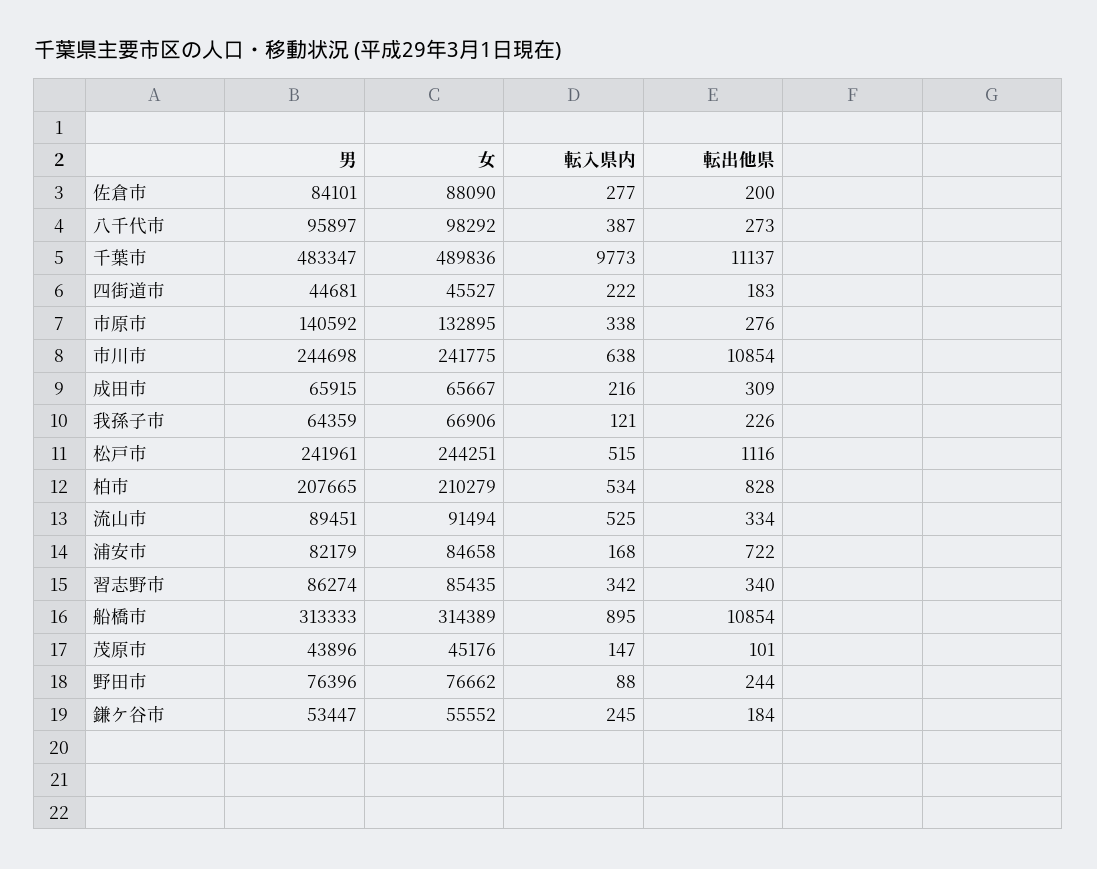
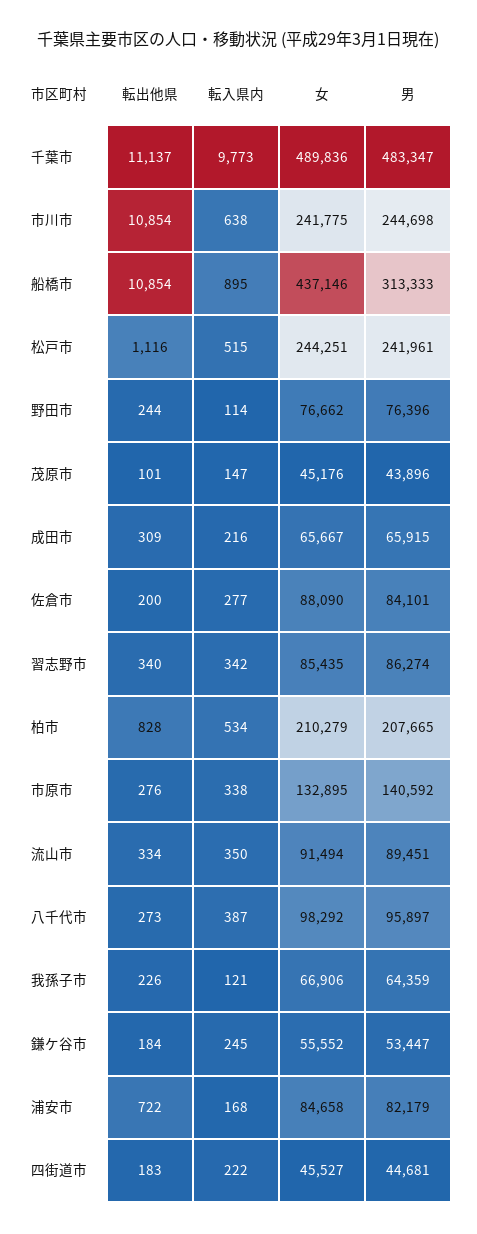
転入県内, 流山市: 525 -> 350
女, 船橋市: 314389 -> 437146
転入県内, 野田市: 88 -> 114

